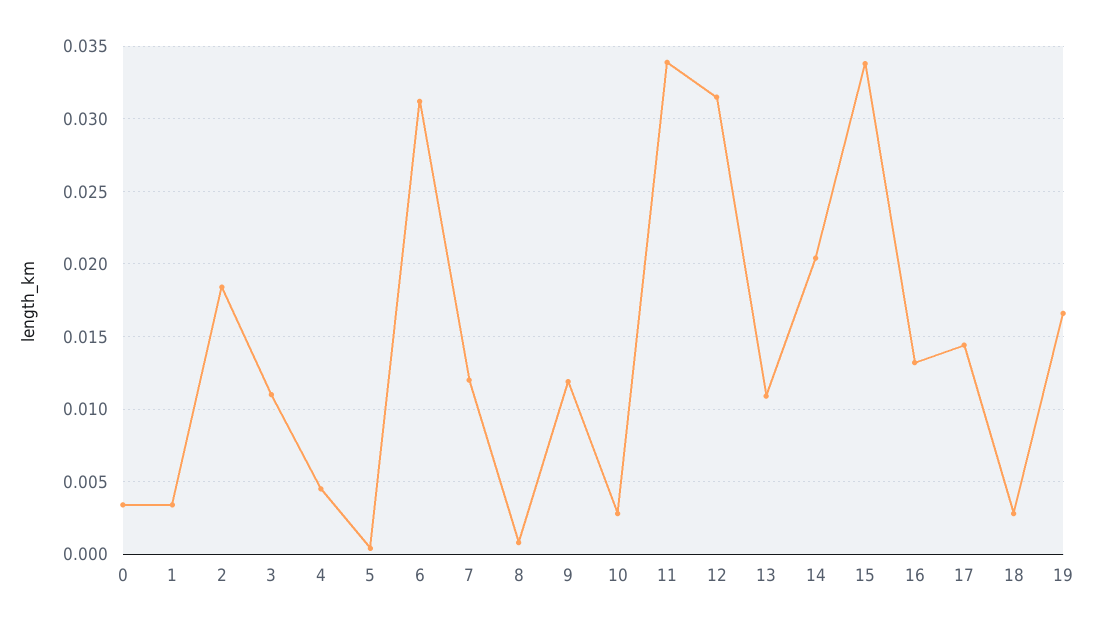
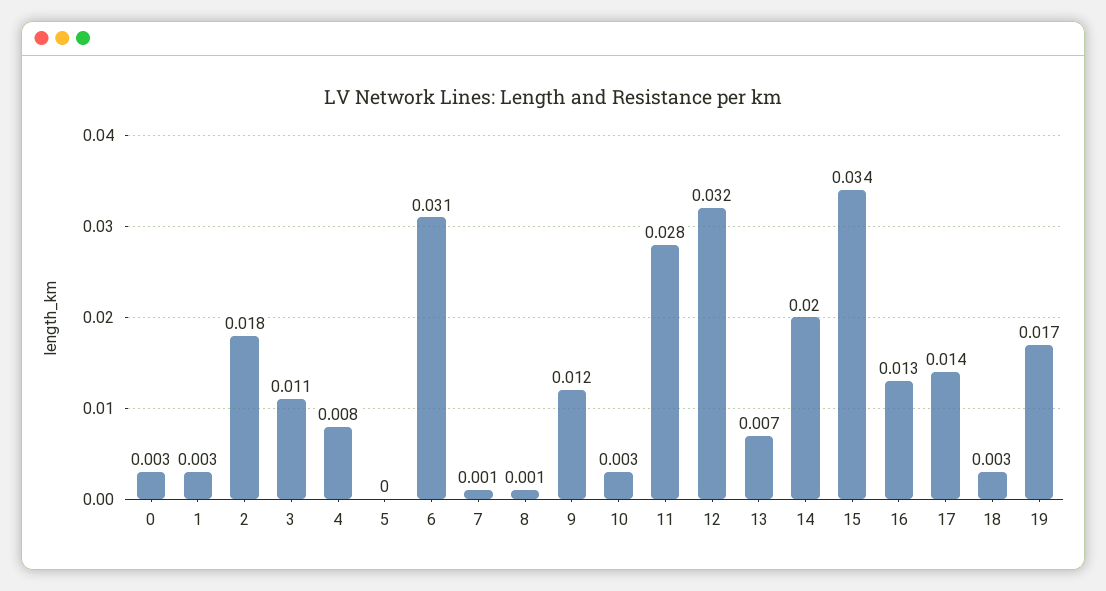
4: 0.0045 -> 0.008
7: 0.012 -> 0.001
11: 0.034 -> 0.028
13: 0.011 -> 0.007

